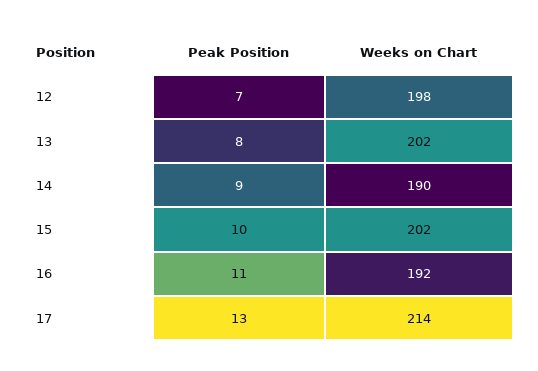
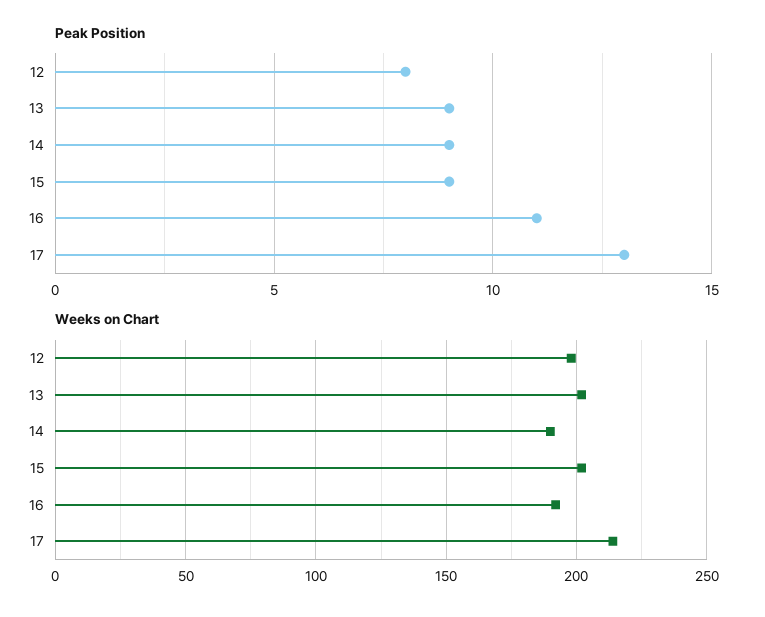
Peak Position, 12: 7 -> 8
Peak Position, 13: 8 -> 9
Peak Position, 15: 10 -> 9

